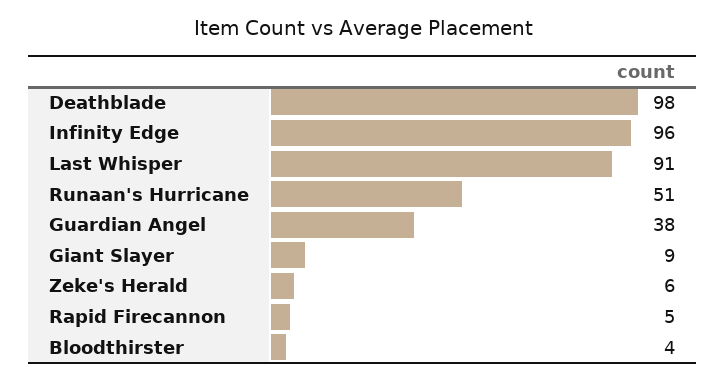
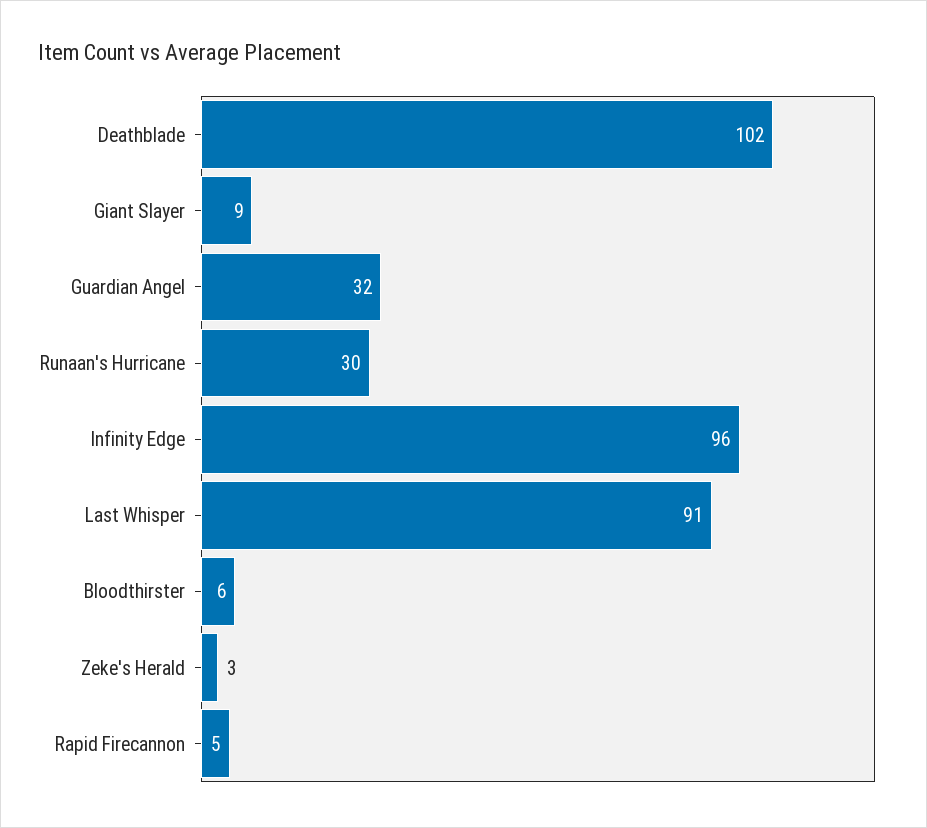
Deathblade: 98 -> 102
Runaan's Hurricane: 51 -> 30
Guardian Angel: 38 -> 32
Zeke's Herald: 6 -> 3
Bloodthirster: 4 -> 6

